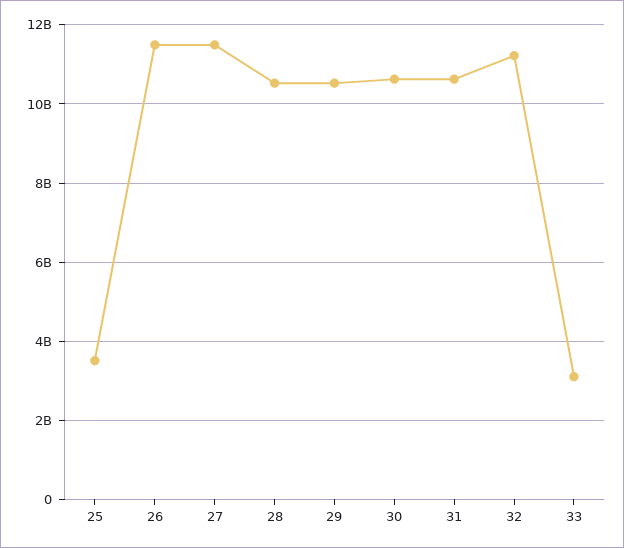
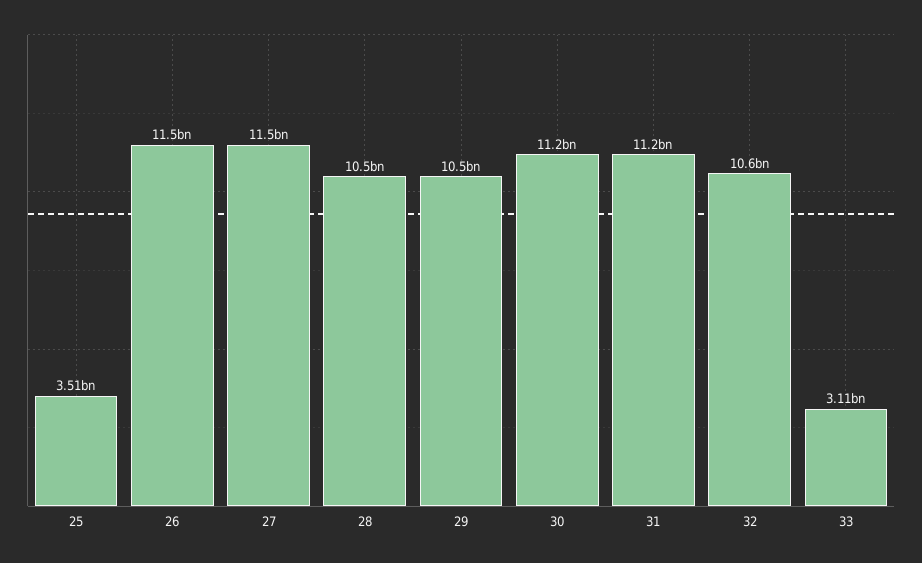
30: 10600000000 -> 11200000000
31: 10600000000 -> 11200000000
32: 11200000000 -> 10600000000

